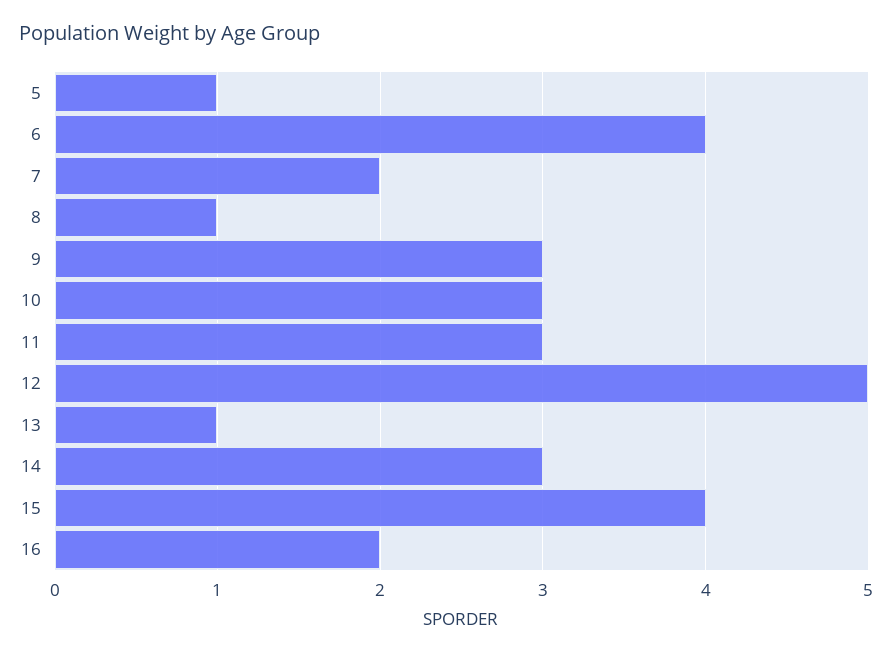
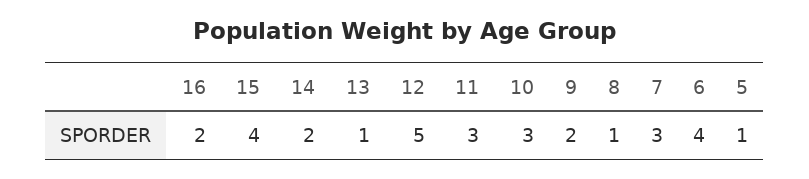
7: 2 -> 3
9: 3 -> 2
14: 3 -> 2

